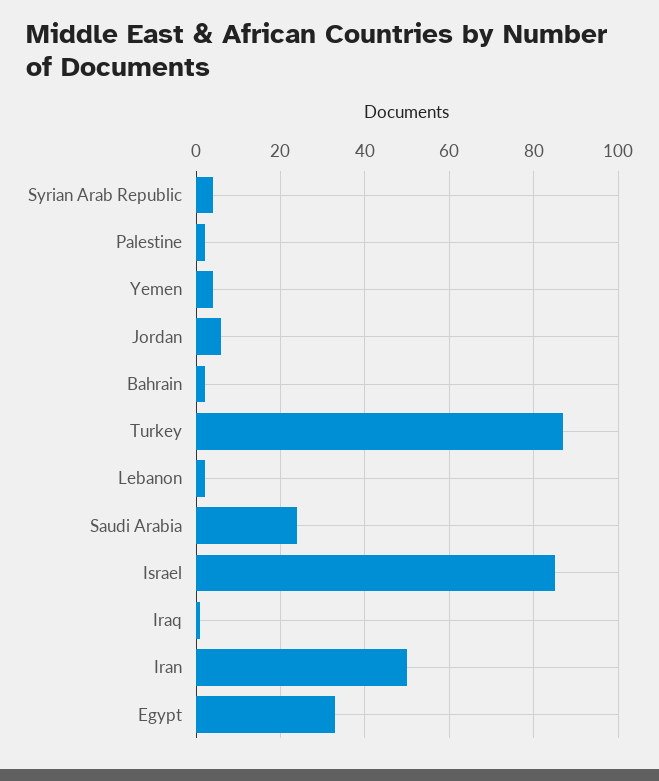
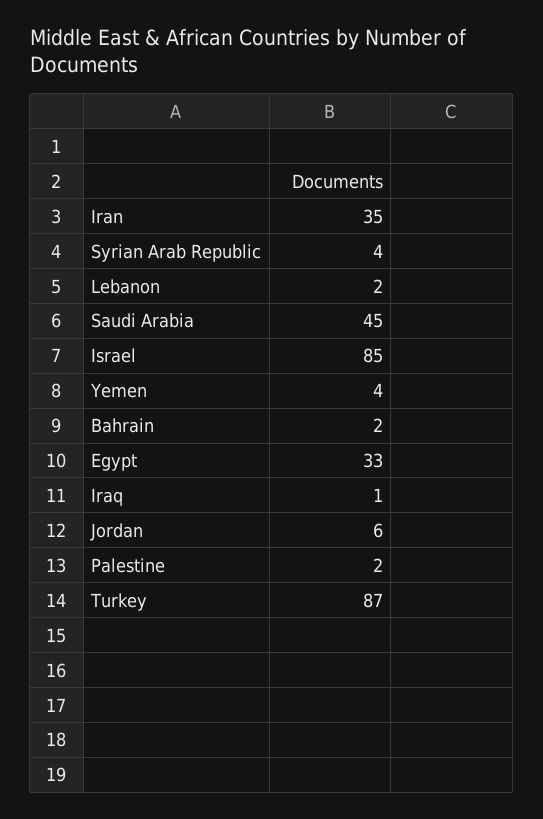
Saudi Arabia: 25 -> 45
Iran: 50 -> 35

